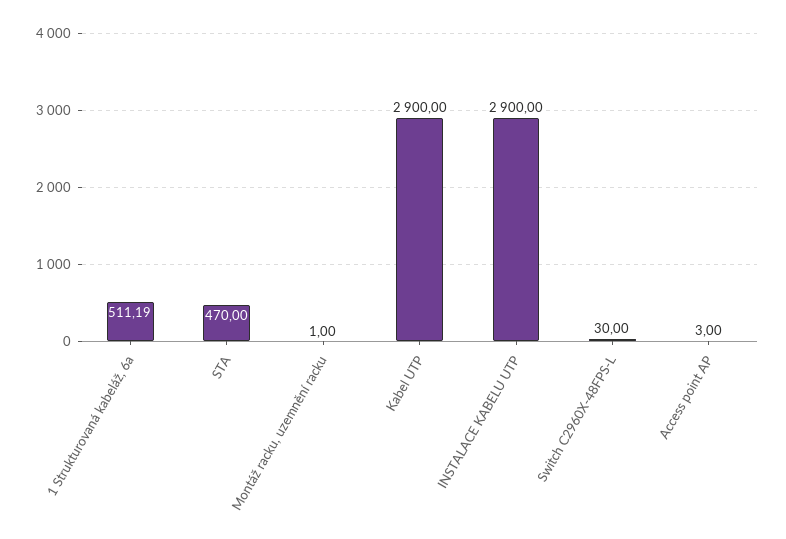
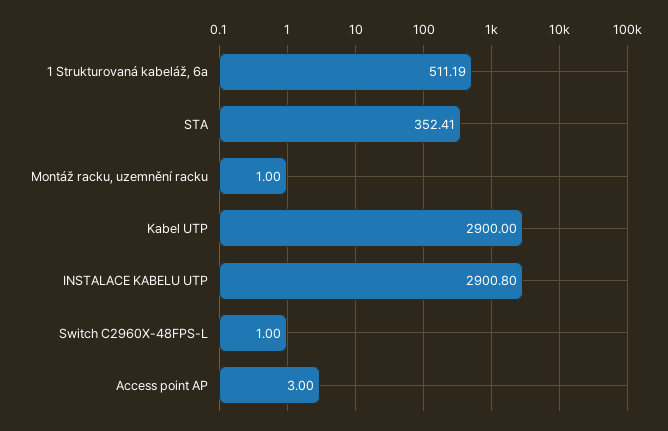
STA: 470 -> 352.41
INSTALACE KABELU UTP: 2900 -> 2900.8
Switch C2960X-48FPS-L: 30 -> 1

